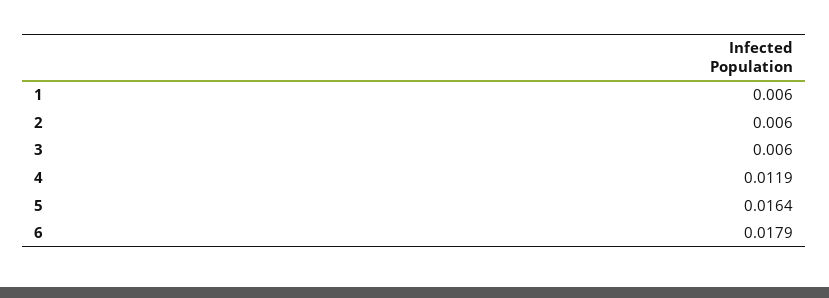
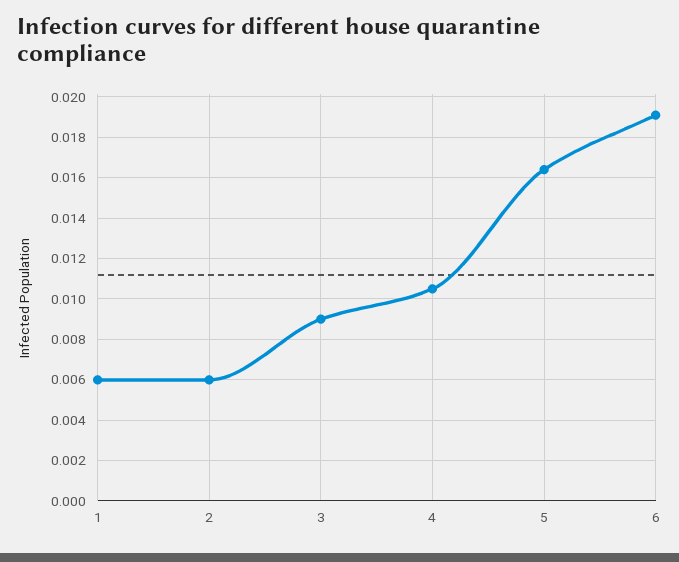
3: 0.006 -> 0.009
4: 0.0119 -> 0.0105
6: 0.0179 -> 0.019

